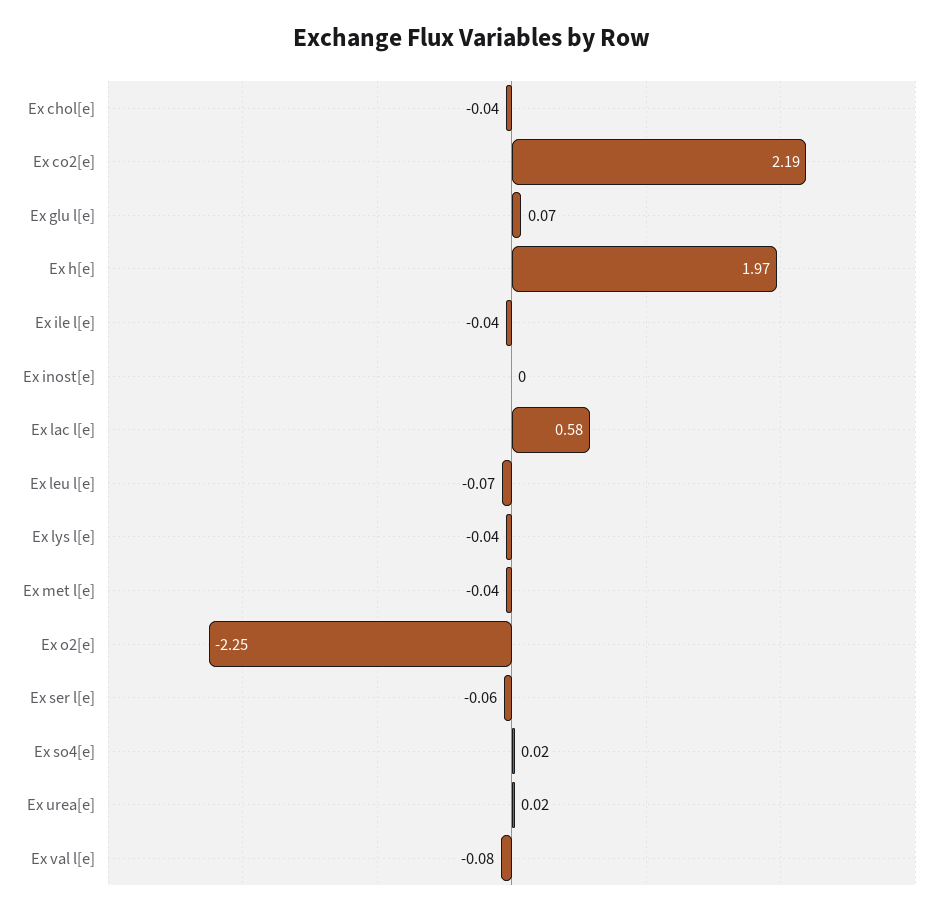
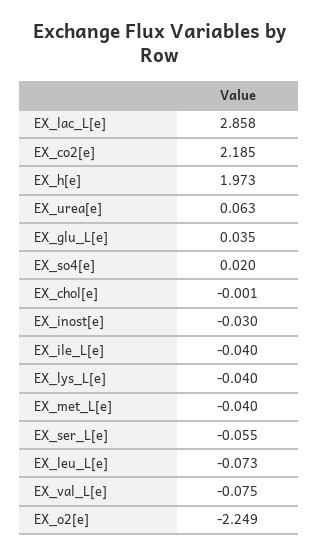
Ex chol[e]: -0.04 -> -0.001
Ex glu l[e]: 0.07 -> 0.035
Ex inost[e]: 0 -> -0.03
Ex lac l[e]: 0.58 -> 2.858
Ex urea[e]: 0.02 -> 0.063

